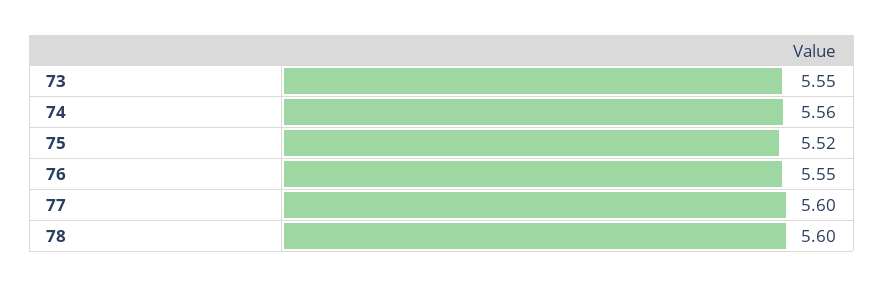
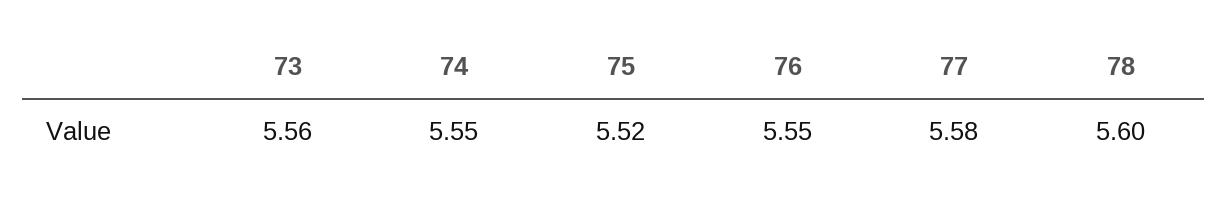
73: 5.55 -> 5.56
74: 5.56 -> 5.55
77: 5.6 -> 5.58

